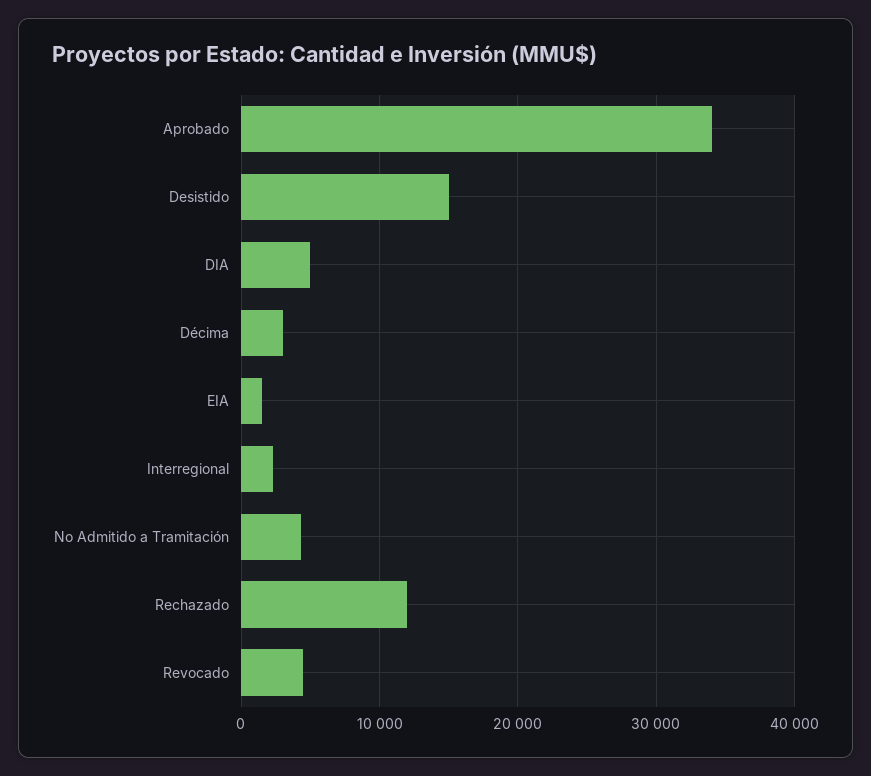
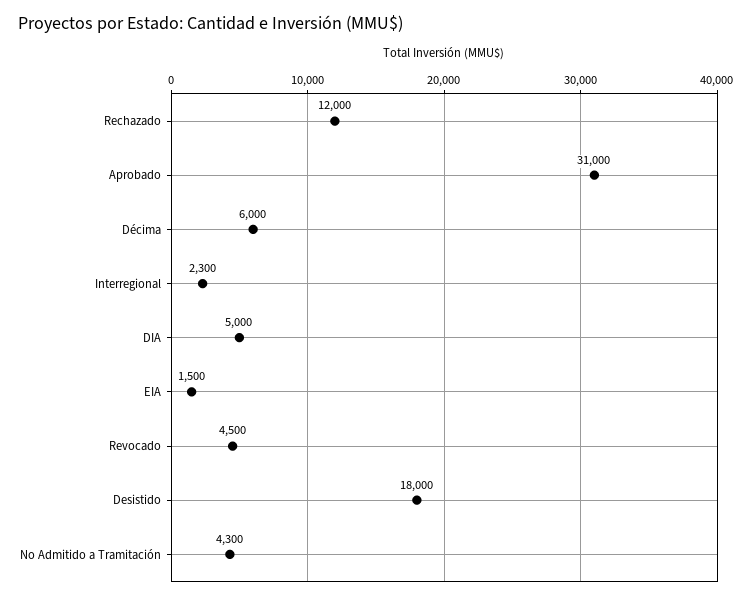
Aprobado: 34000 -> 31000
Desistido: 15000 -> 18000
Décima: 3000 -> 6000

